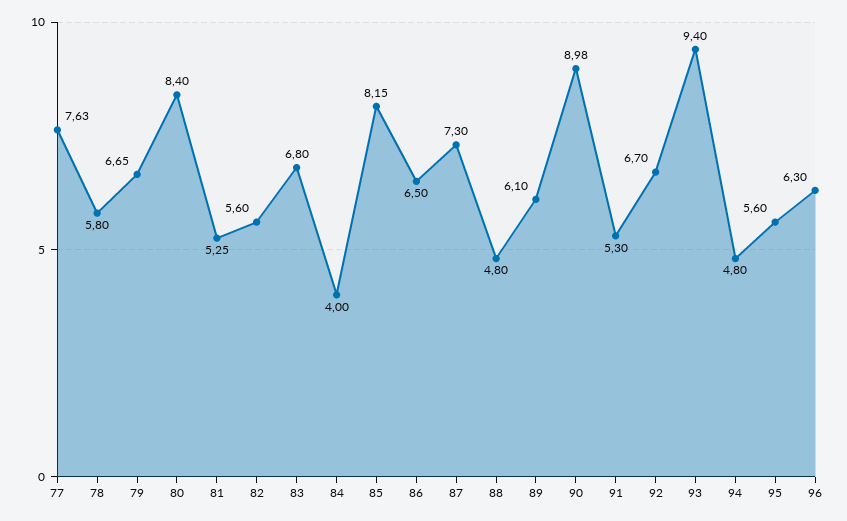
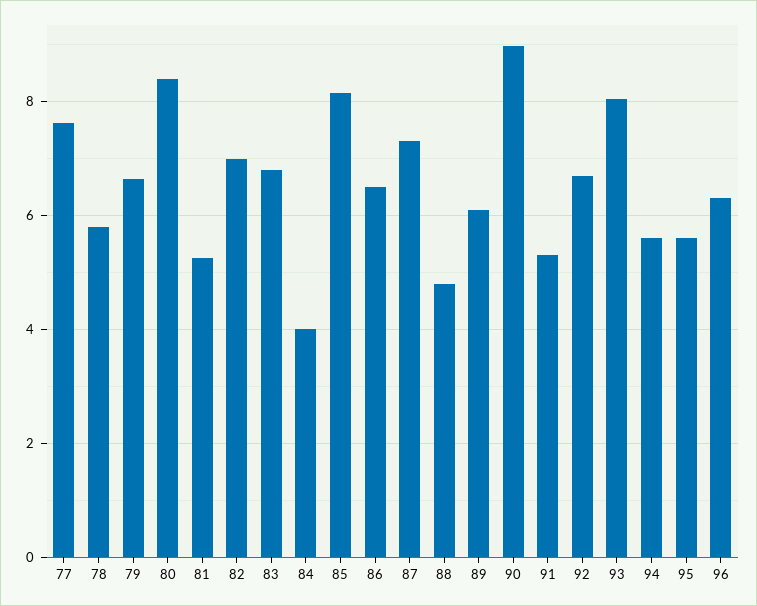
82: 5.6 -> 7
93: 9.4 -> 8
94: 4.8 -> 5.6

